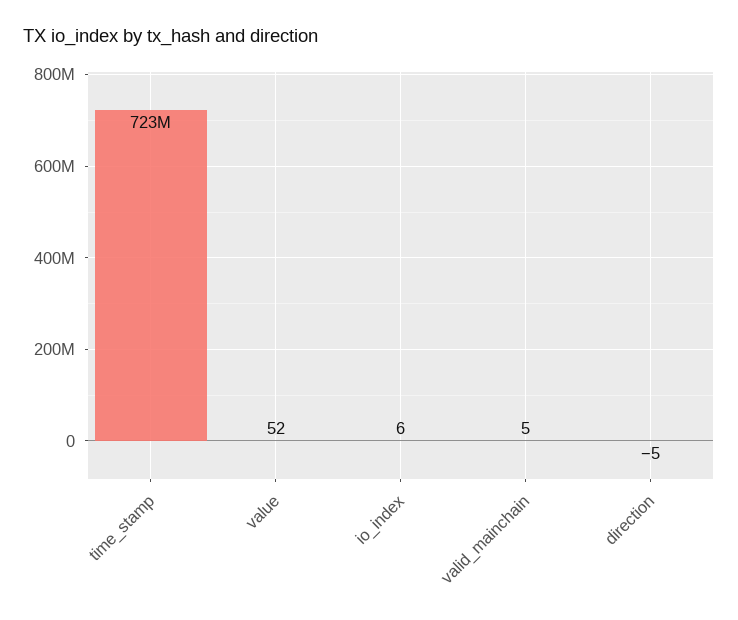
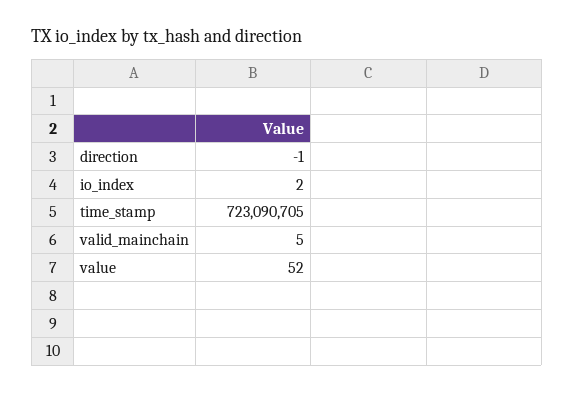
io_index: 6 -> 2
direction: -5 -> -1

